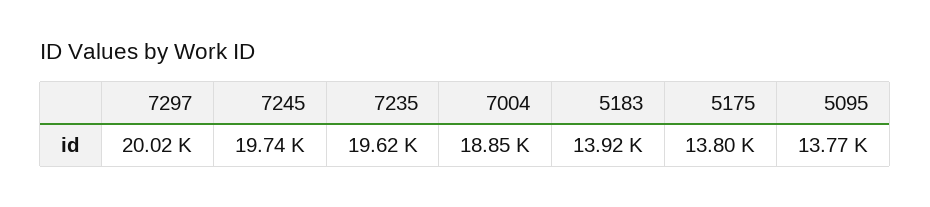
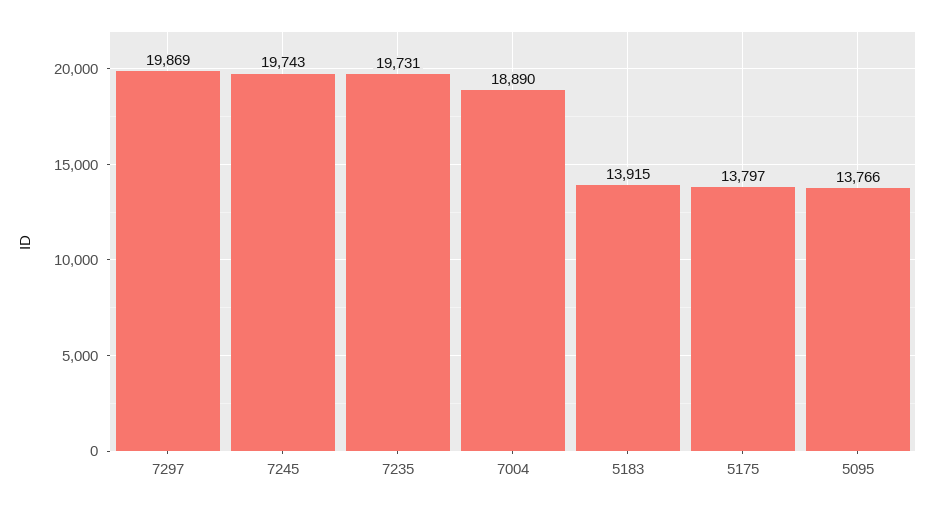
7297: 20020 -> 19869
7235: 19620 -> 19731
7004: 18850 -> 18890

